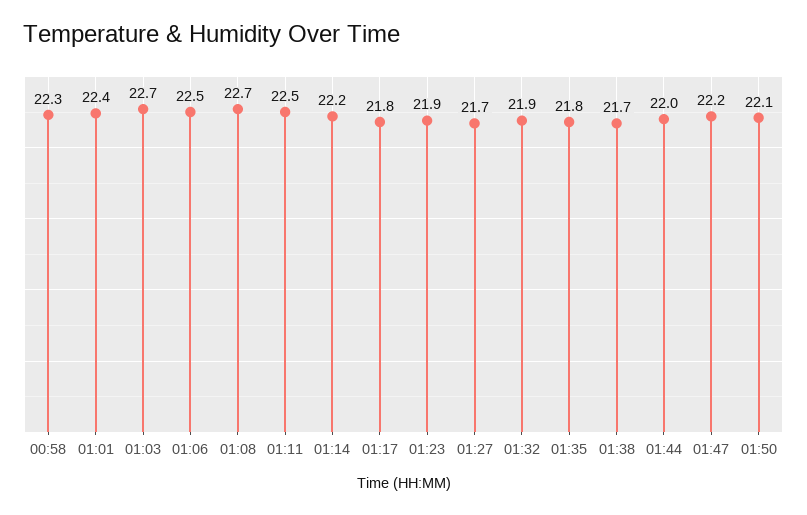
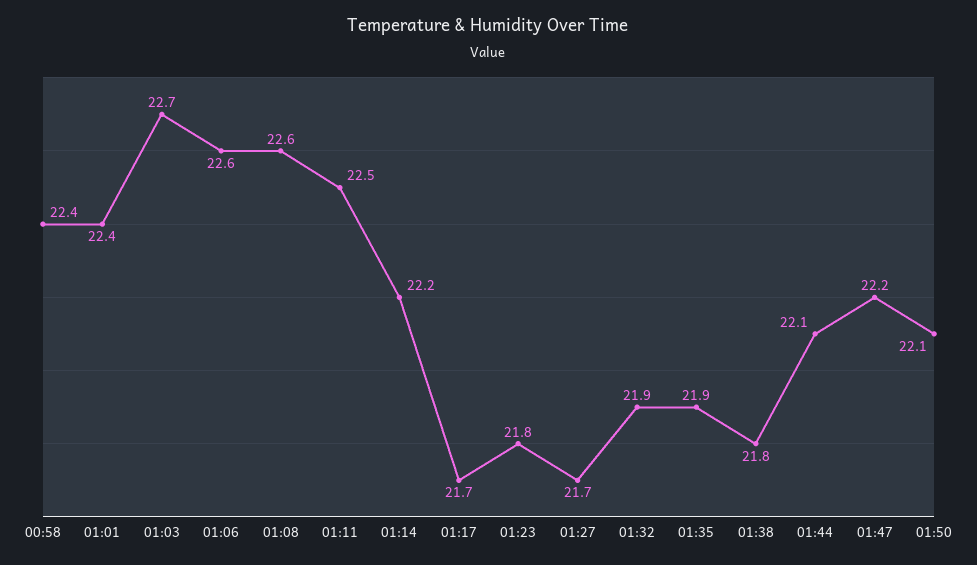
00:58: 22.3 -> 22.4
01:06: 22.5 -> 22.6
01:08: 22.7 -> 22.6
01:17: 21.8 -> 21.7
01:23: 21.9 -> 21.8
01:35: 21.8 -> 21.9
01:38: 21.7 -> 21.8
01:44: 22 -> 22.1

